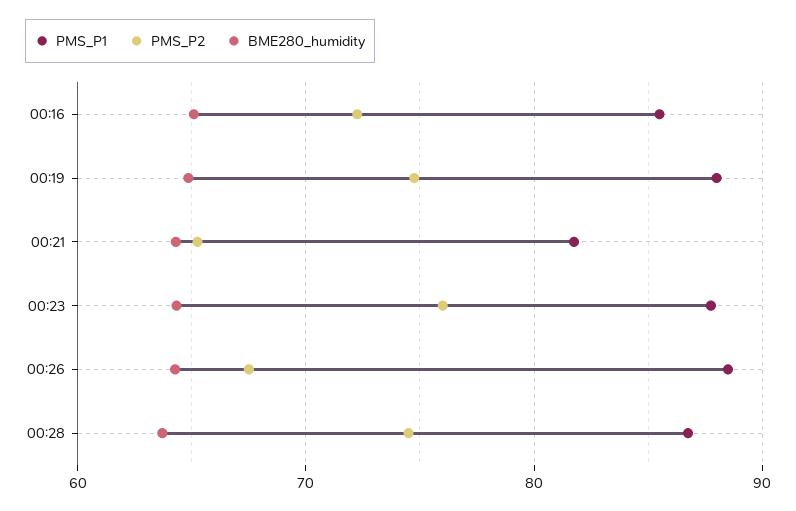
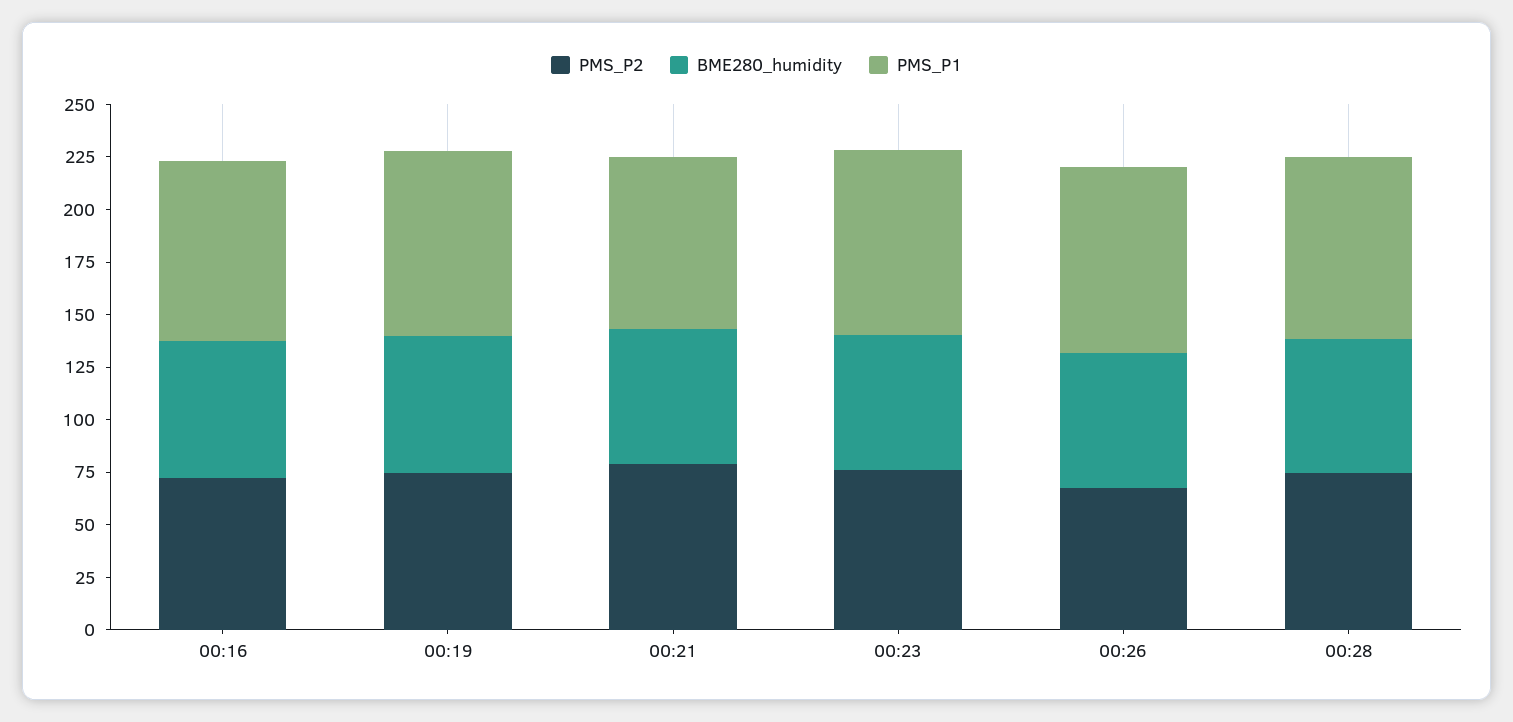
PMS_P2, 00:21: 65 -> 80

